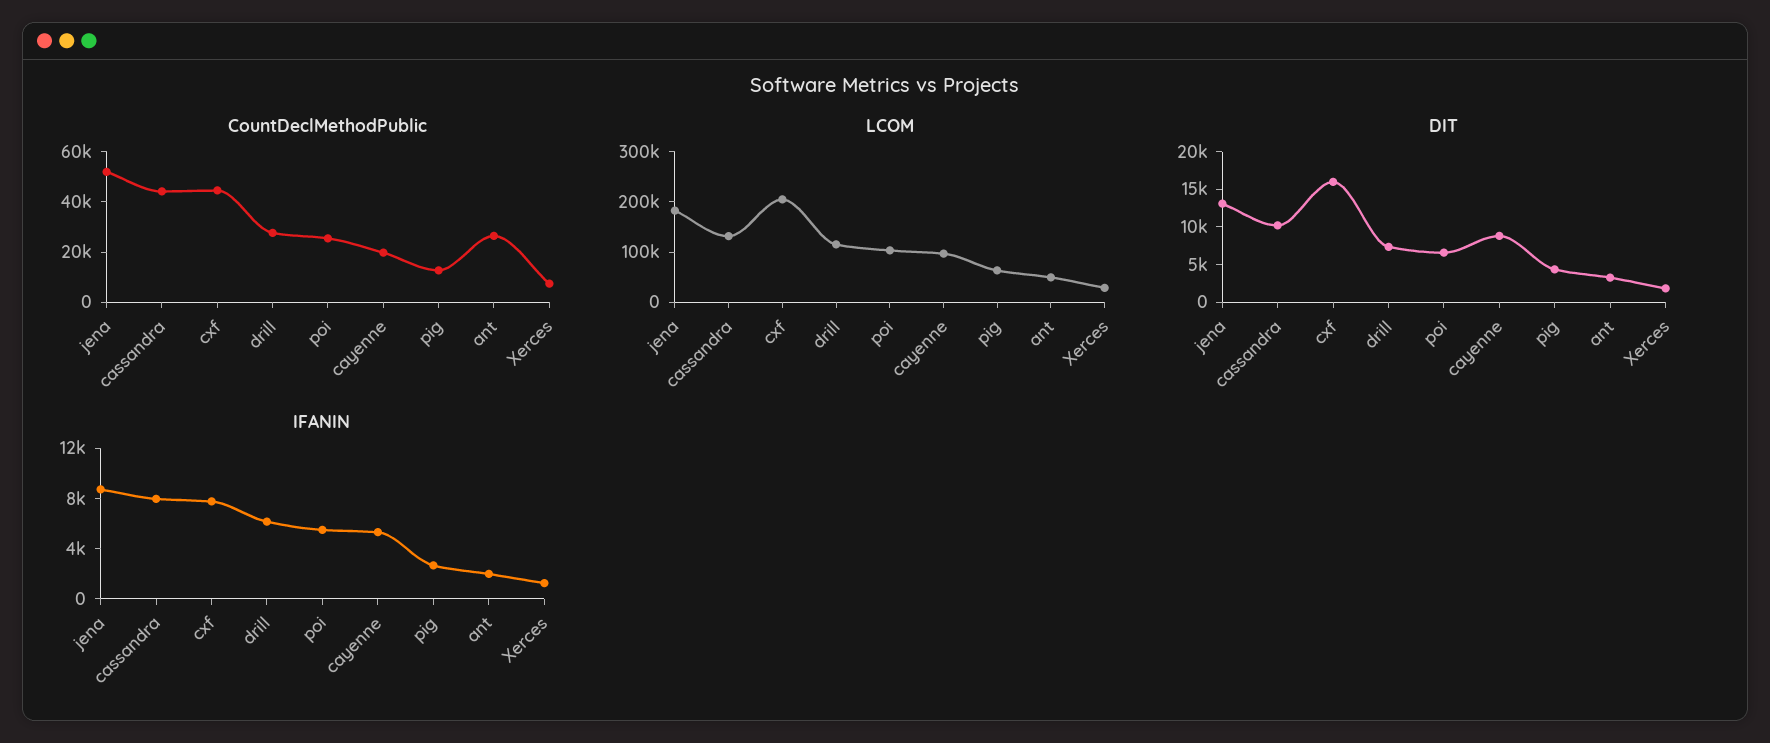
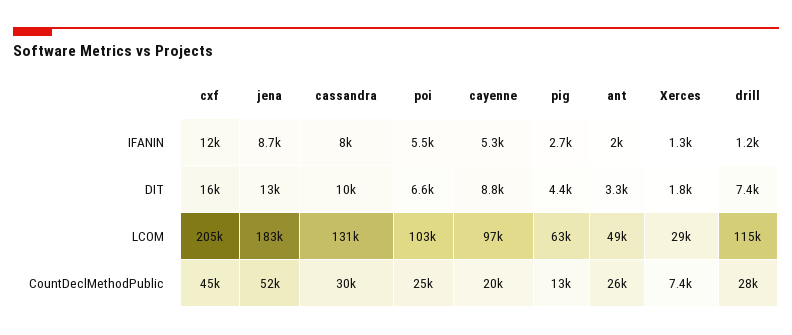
CountDeclMethodPublic, cassandra: 45000 -> 30000
IFANIN, cxf: 8000 -> 12000
IFANIN, drill: 6000 -> 1200

